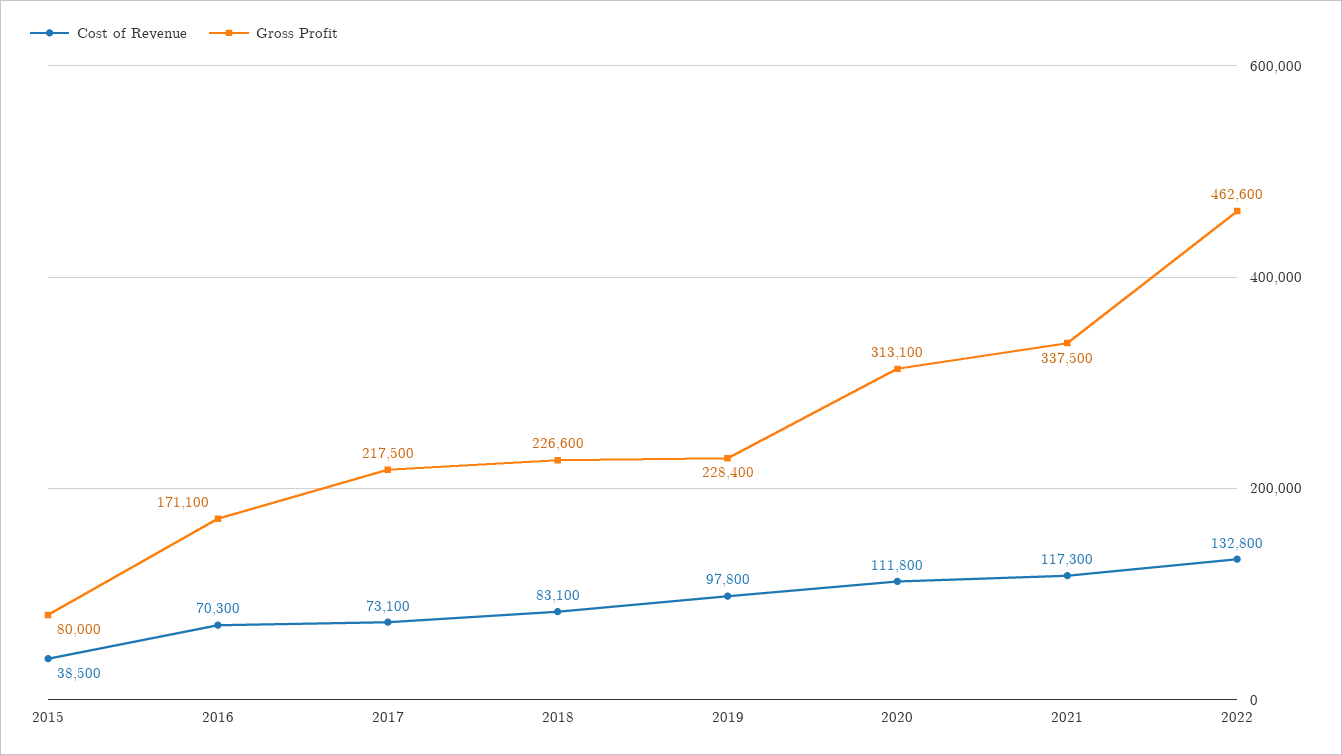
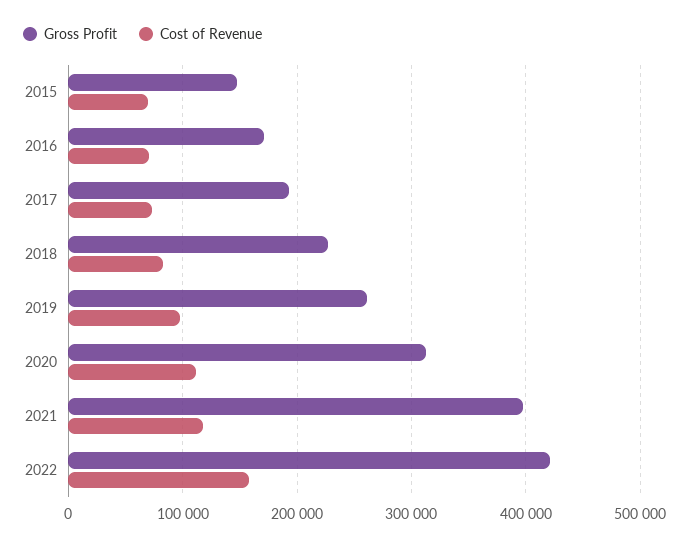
Cost of Revenue, 2015: 38500 -> 70000
Gross Profit, 2015: 80000 -> 150000
Gross Profit, 2017: 217500 -> 190000
Gross Profit, 2019: 228400 -> 260000
Gross Profit, 2021: 337500 -> 400000
Cost of Revenue, 2022: 132800 -> 160000
Gross Profit, 2022: 462600 -> 420000

